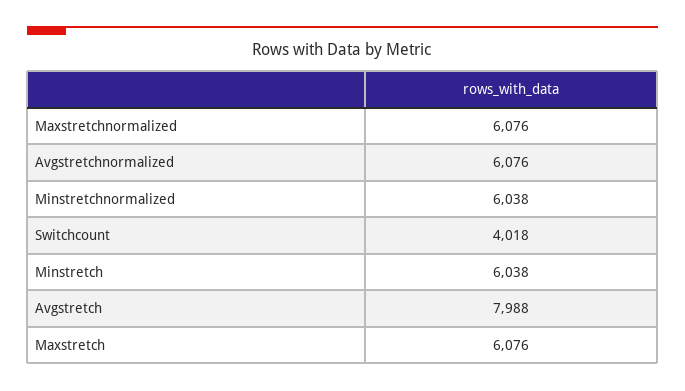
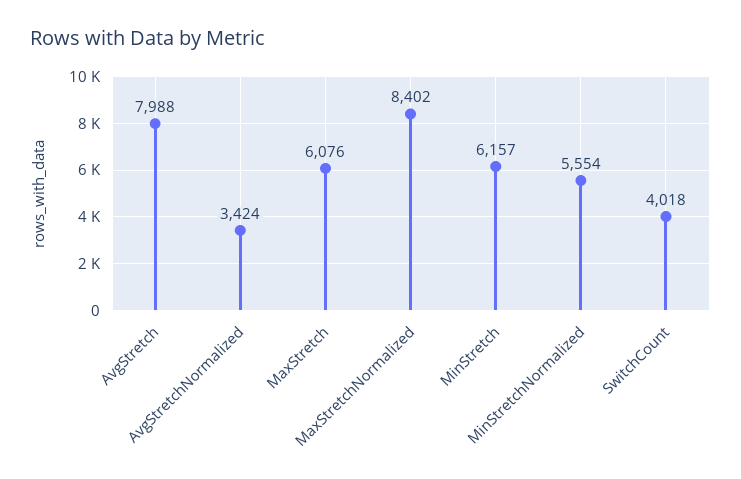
Maxstretchnormalized: 6076 -> 8402
Avgstretchnormalized: 6076 -> 3424
Minstretchnormalized: 6038 -> 5554
Minstretch: 6038 -> 6157

